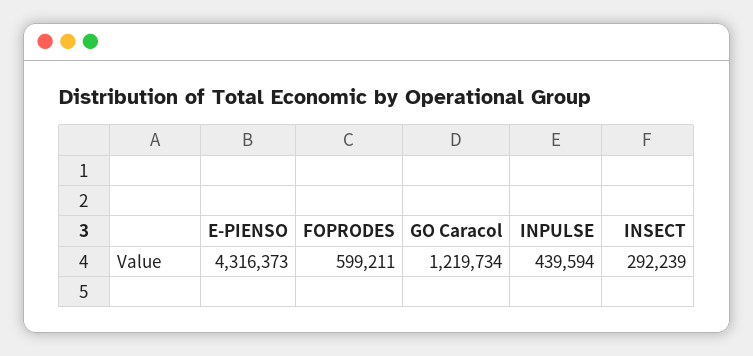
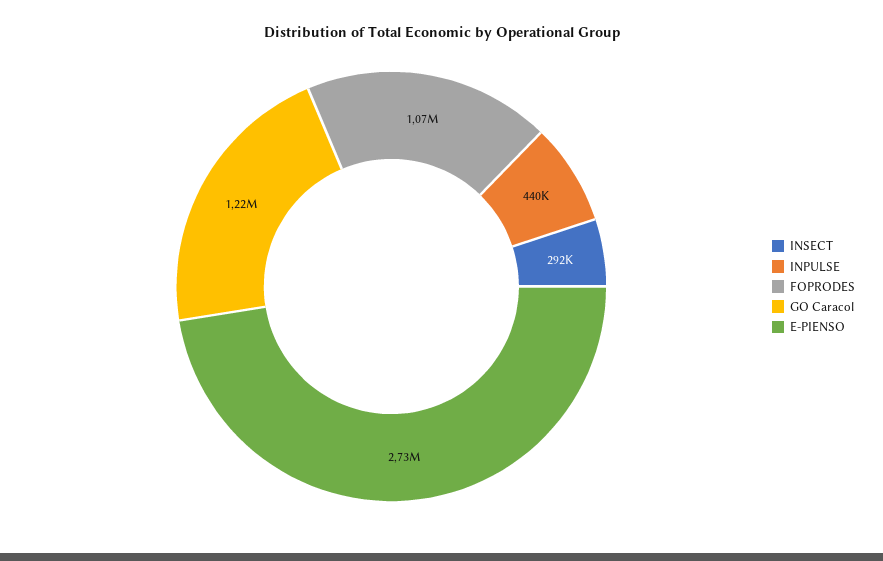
E-PIENSO: 4316373 -> 2730000
FOPRODES: 599211 -> 1070000

